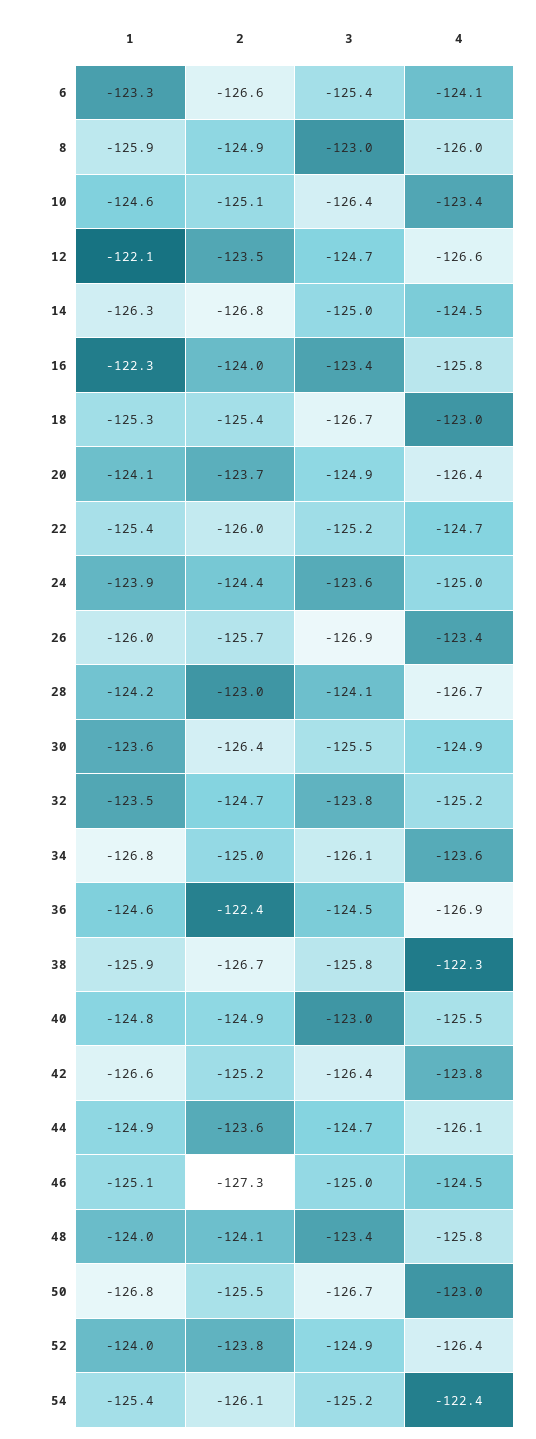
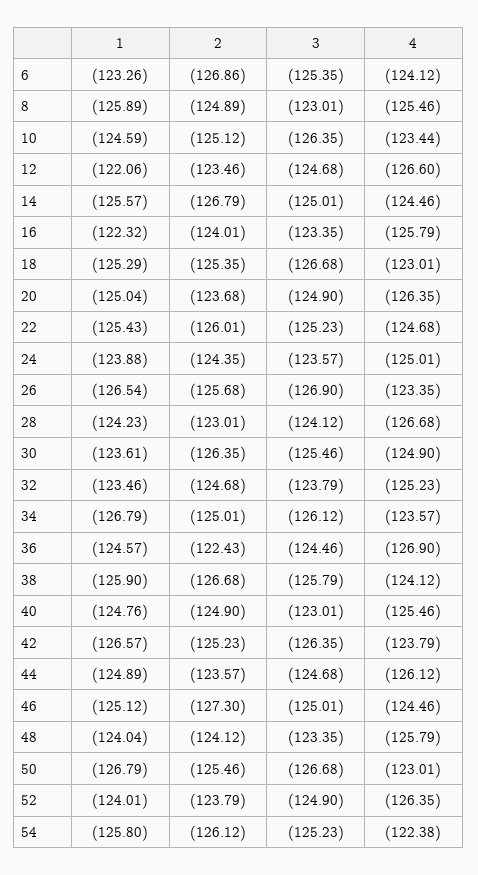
2, 6: -126.6 -> -126.86
4, 8: -126 -> -125.46
1, 14: -126.3 -> -125.57
1, 20: -124.1 -> -125.04
1, 26: -126 -> -126.54
4, 38: -122.3 -> -124.12
1, 54: -125.4 -> -125.8

